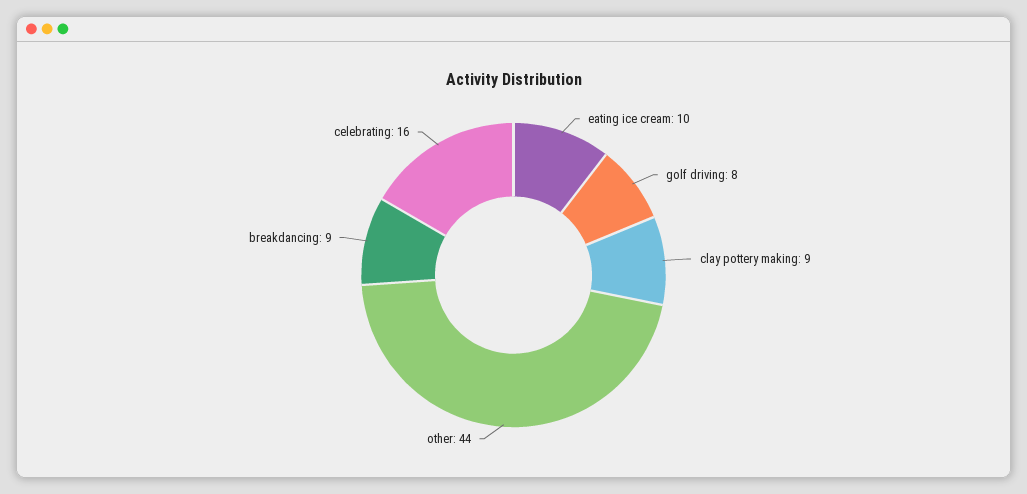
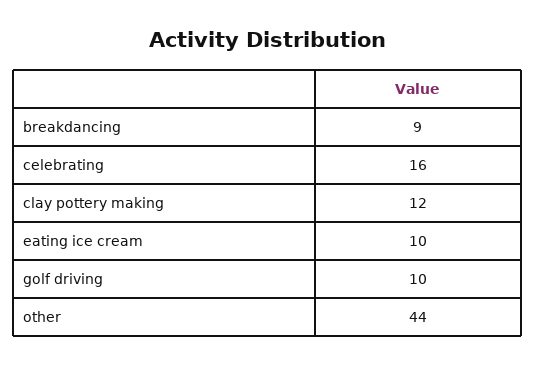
golf driving: 8 -> 10
clay pottery making: 9 -> 12

